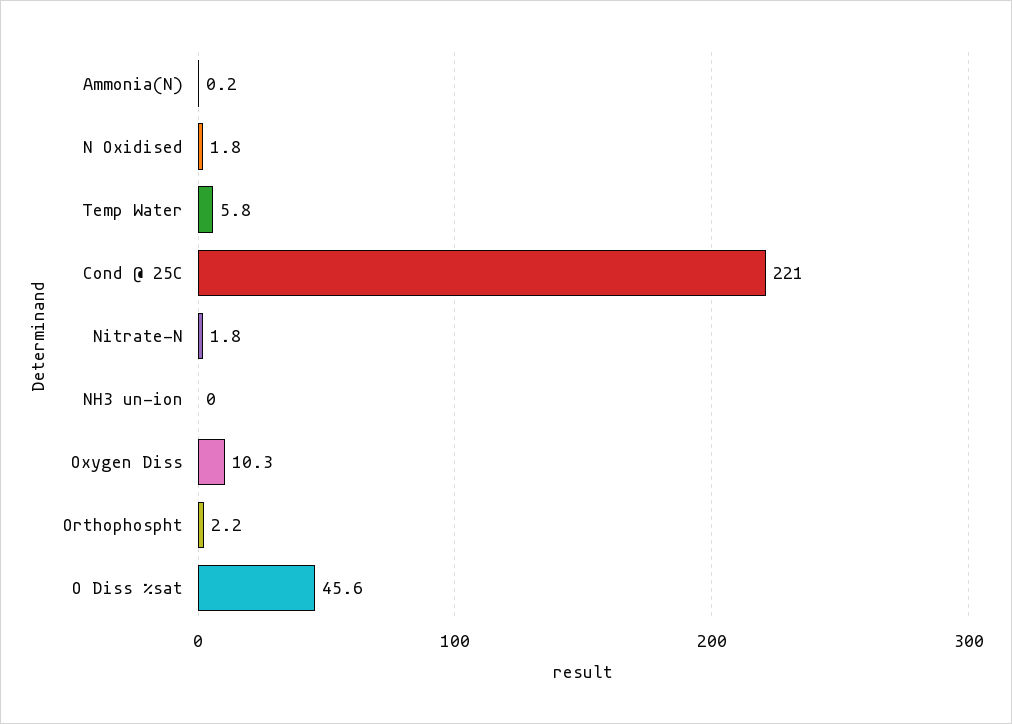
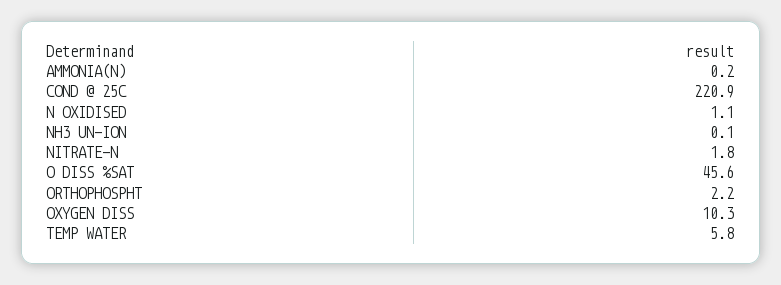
N Oxidised: 1.8 -> 1.1
Cond @ 25C: 221 -> 220.9
NH3 un-ion: 0 -> 0.1

